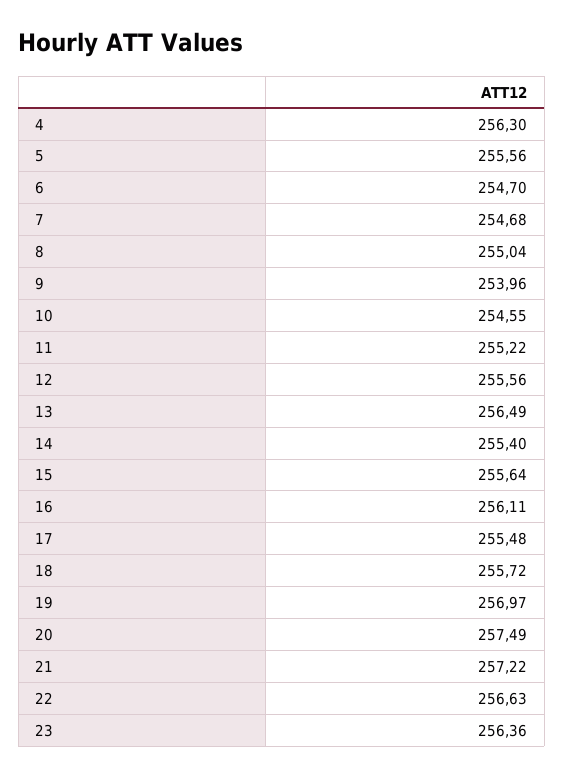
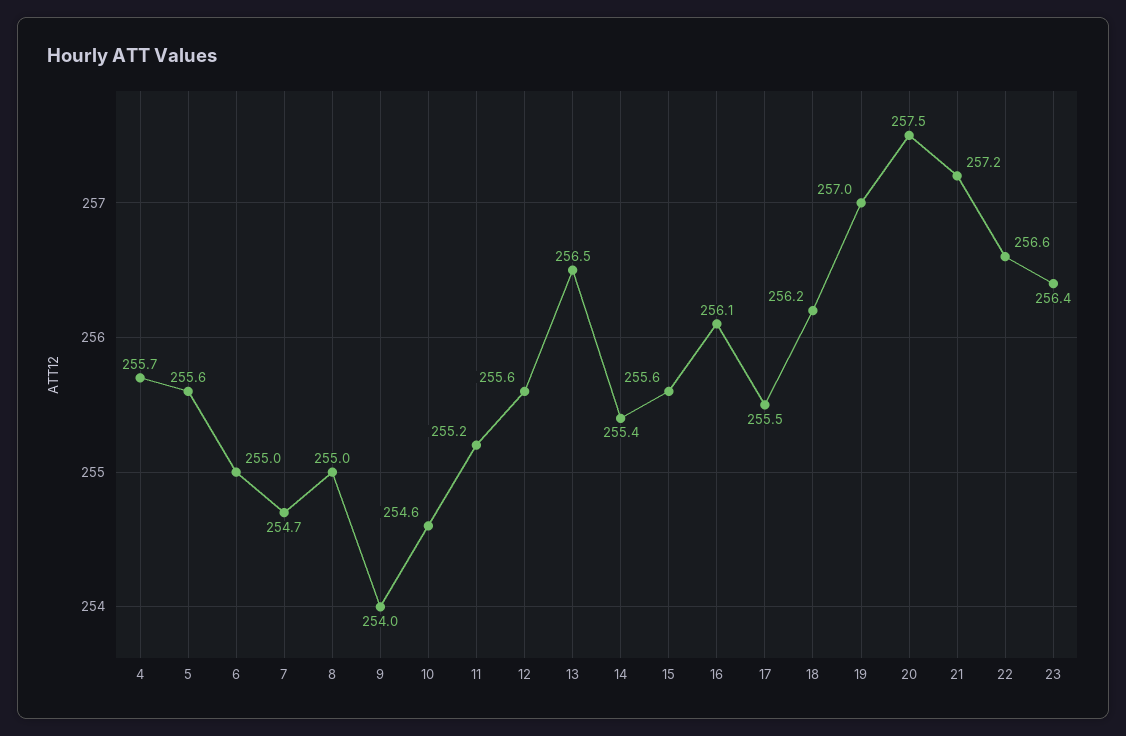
4: 256.3 -> 255.7
6: 254.7 -> 255
18: 255.72 -> 256.2

